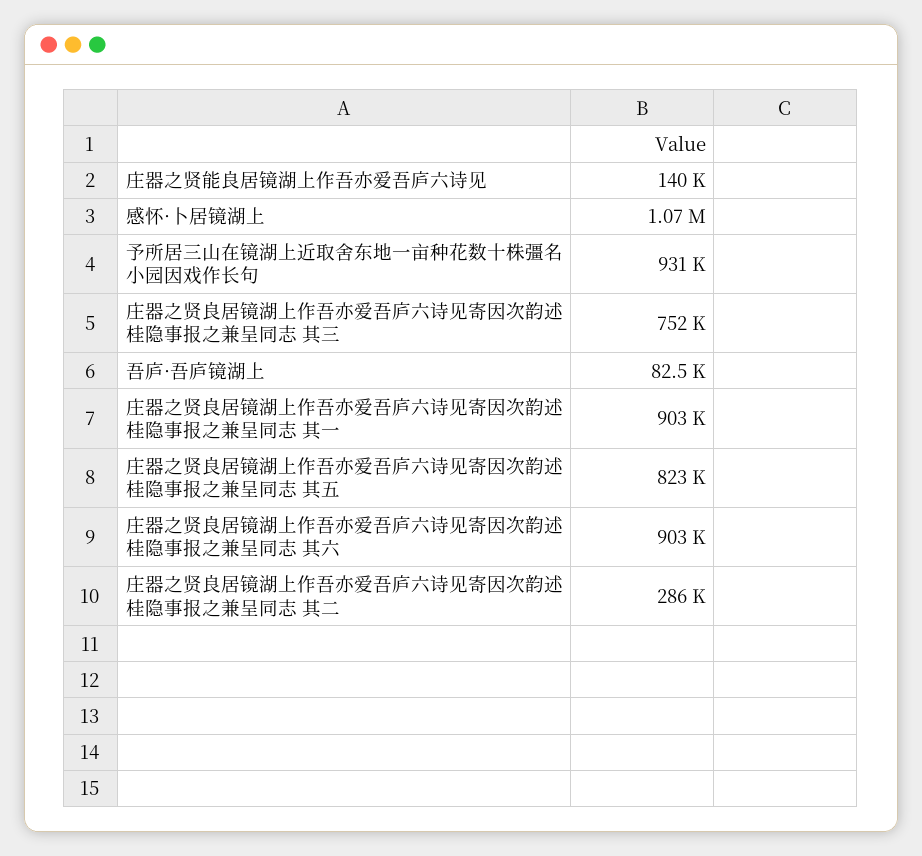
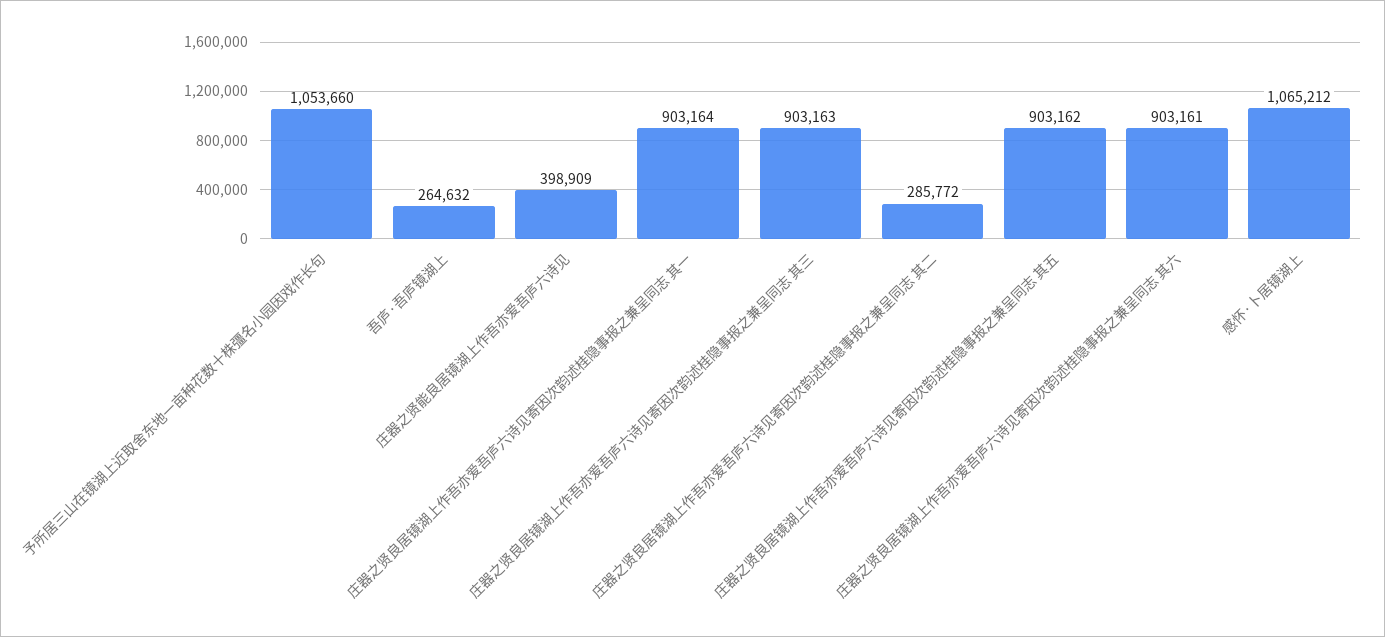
庄器之贤能良居镜湖上作吾亦爱吾庐六诗见: 140000 -> 398909
予所居三山在镜湖上近取舍东地一亩种花数十株彊名小园因戏作长句: 931000 -> 1053660
庄器之贤良居镜湖上作吾亦爱吾庐六诗见寄因次韵述桂隐事报之兼呈同志 其三: 752000 -> 903163
吾庐·吾庐镜湖上: 82500 -> 264632
庄器之贤良居镜湖上作吾亦爱吾庐六诗见寄因次韵述桂隐事报之兼呈同志 其五: 823000 -> 903162

